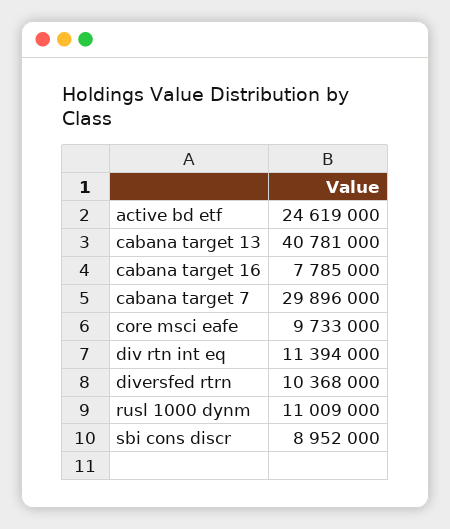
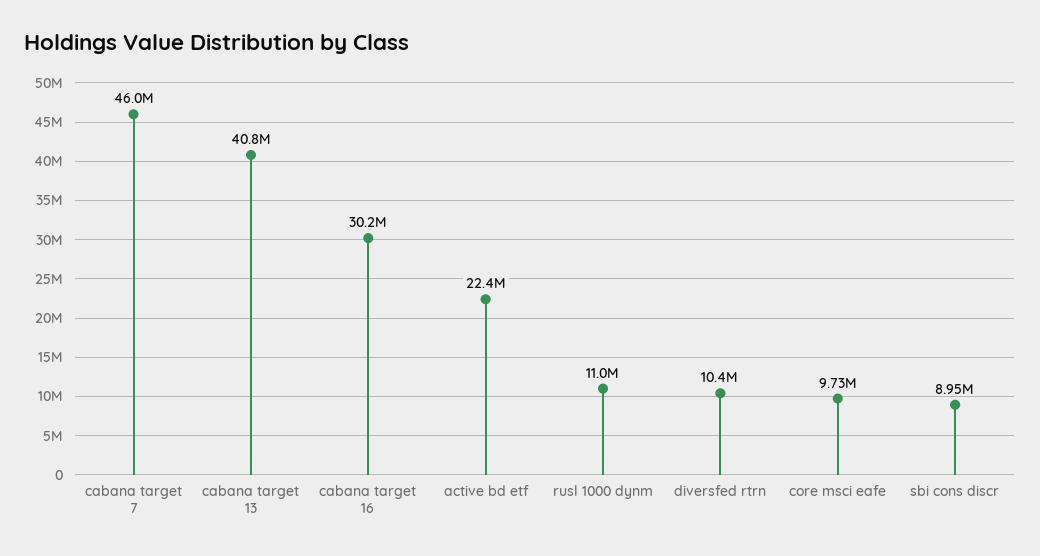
active bd etf: 24619000 -> 22400000
cabana target 16: 7785000 -> 30200000
cabana target 7: 29896000 -> 46000000
div rtn int eq: 11394000 -> none

